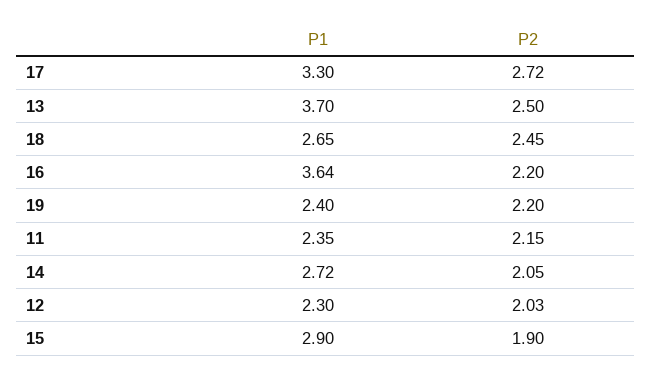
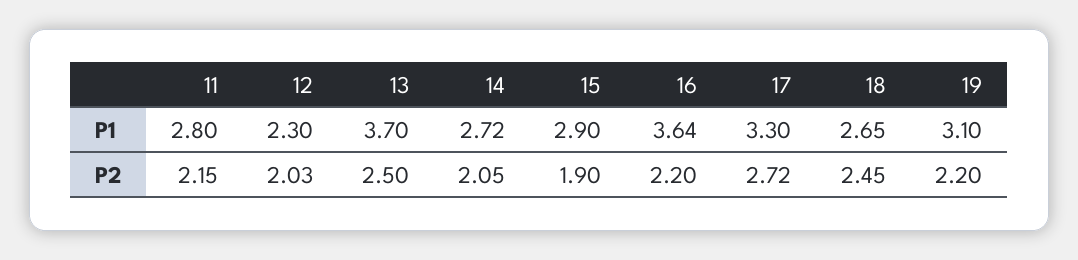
P1, 19: 2.4 -> 3.1
P1, 11: 2.35 -> 2.8

